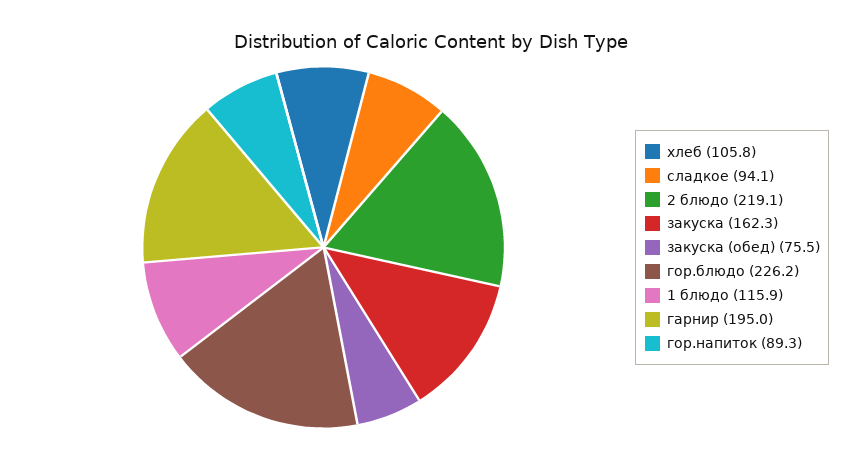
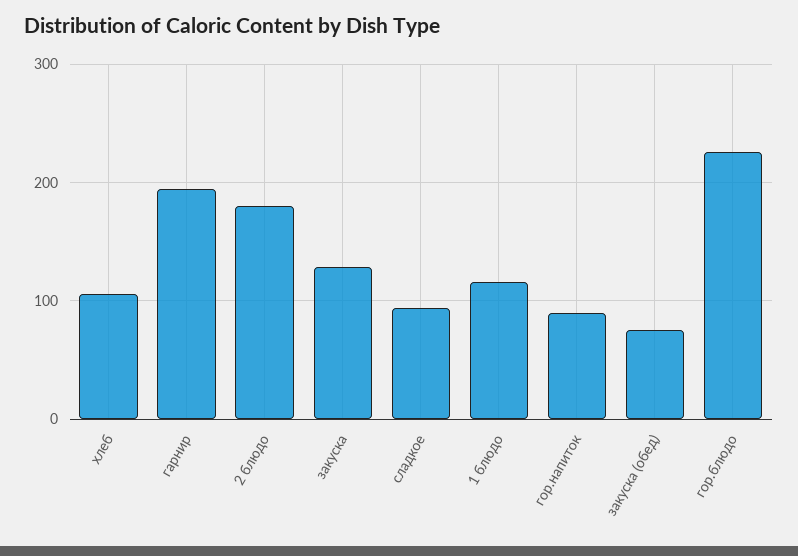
2 блюдо: 219.1 -> 180
закуска: 162.3 -> 130

